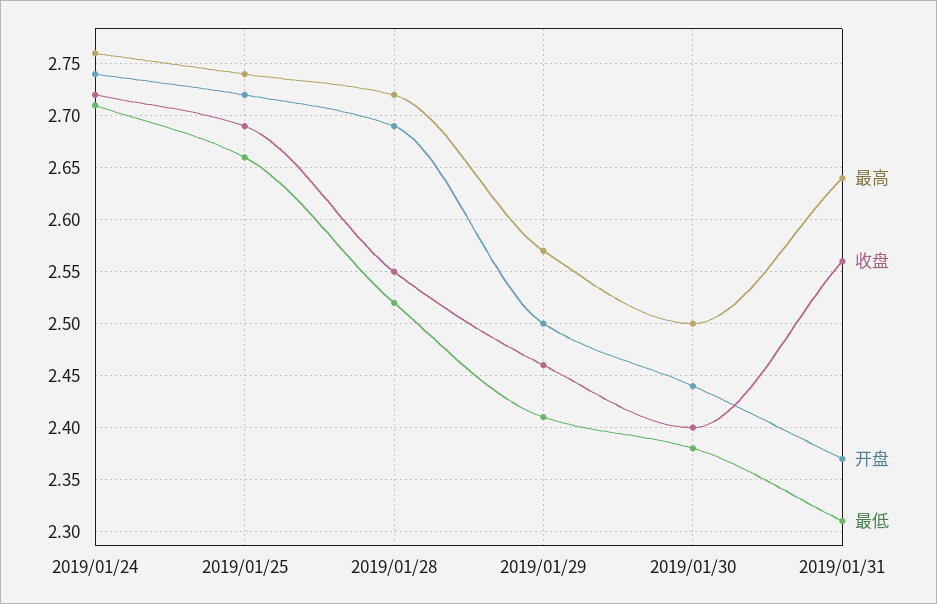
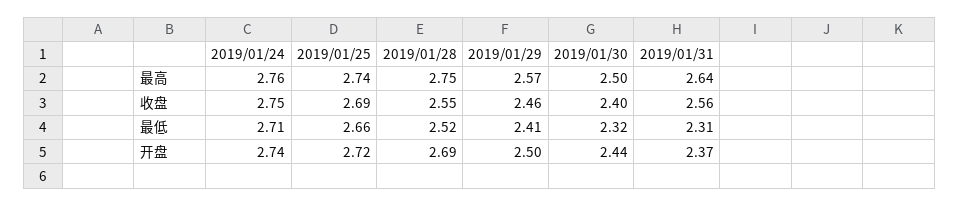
收盘, 2019/01/24: 2.72 -> 2.75
最高, 2019/01/28: 2.72 -> 2.75
最低, 2019/01/30: 2.38 -> 2.32

